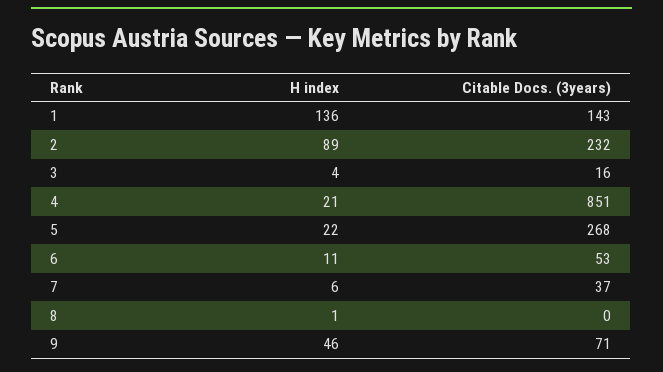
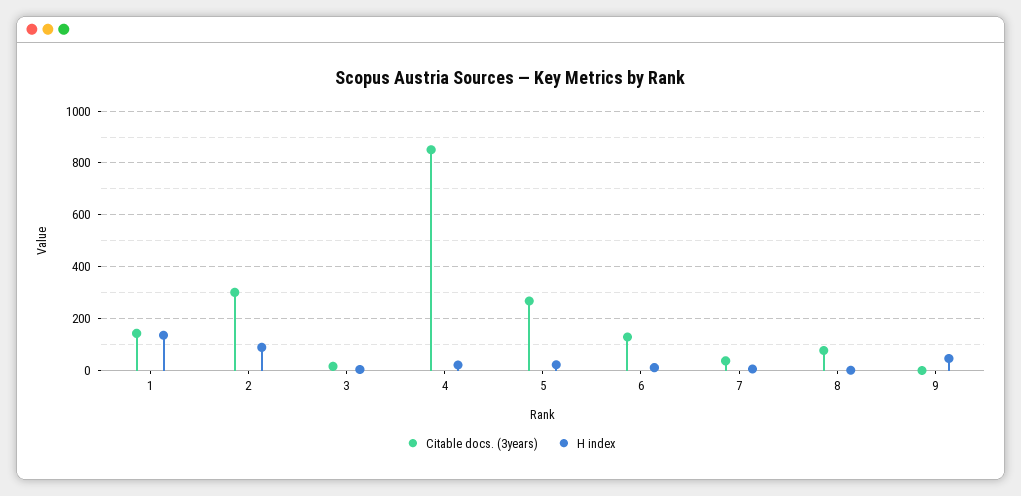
Citable Docs. (3years), 2: 232 -> 300
Citable Docs. (3years), 6: 53 -> 125
Citable Docs. (3years), 8: 0 -> 75
Citable Docs. (3years), 9: 71 -> 0

